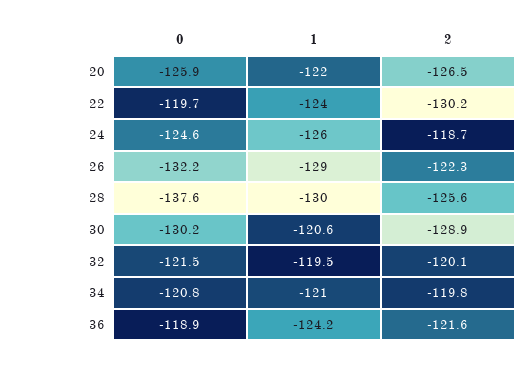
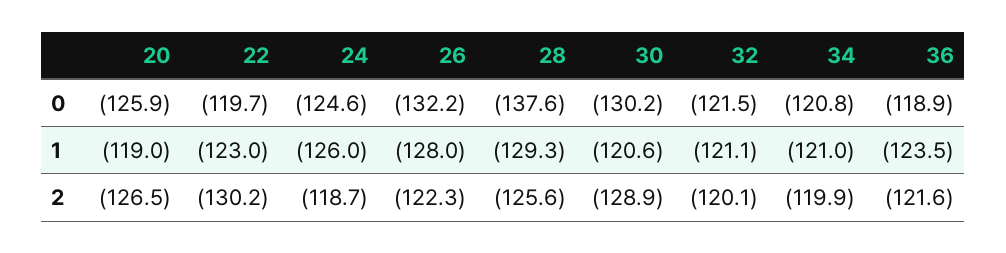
1, 20: -122 -> -119
1, 22: -124 -> -123
1, 26: -129 -> -128
1, 28: -130 -> -129.3
1, 32: -119.5 -> -121.1
2, 34: -119.8 -> -119.9
1, 36: -124.2 -> -123.5

